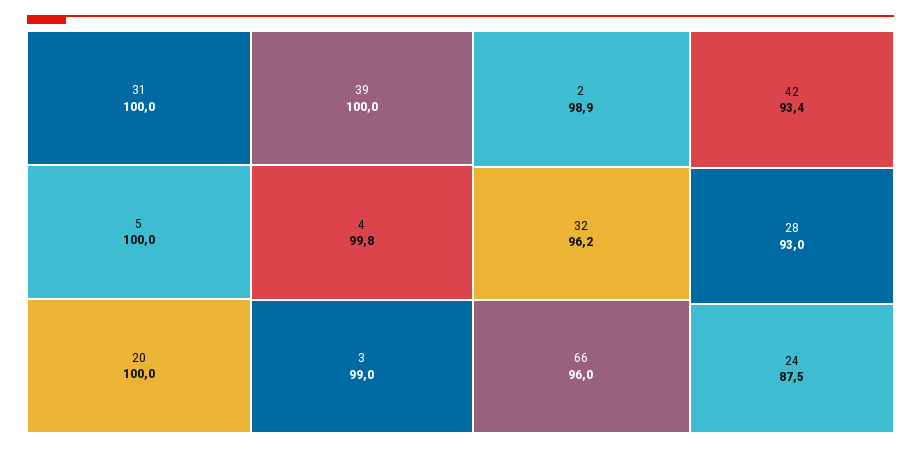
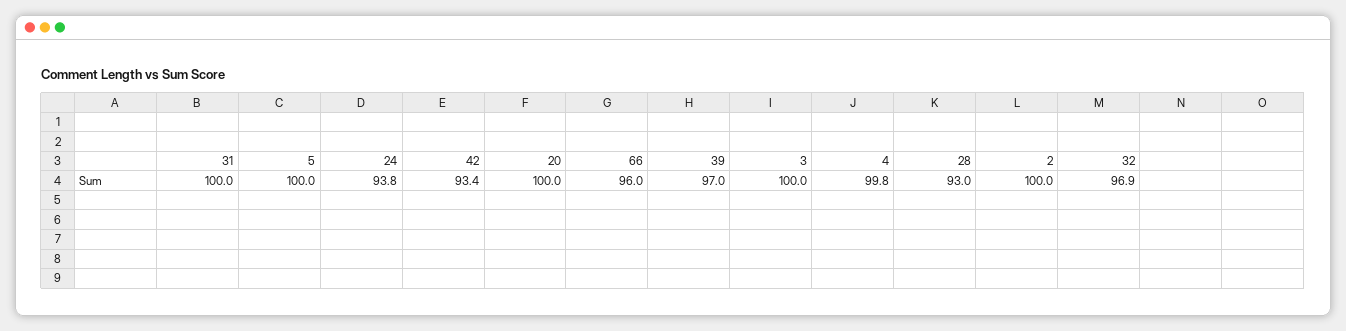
39: 100 -> 97
3: 99 -> 100
2: 98.9 -> 100
32: 96.2 -> 96.9
24: 87.5 -> 93.8

